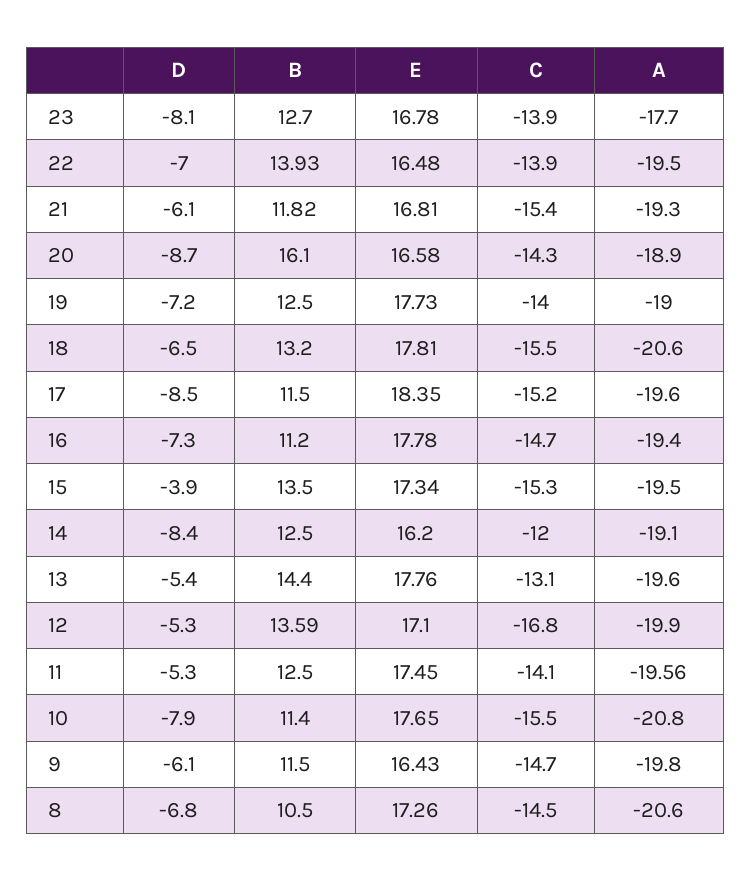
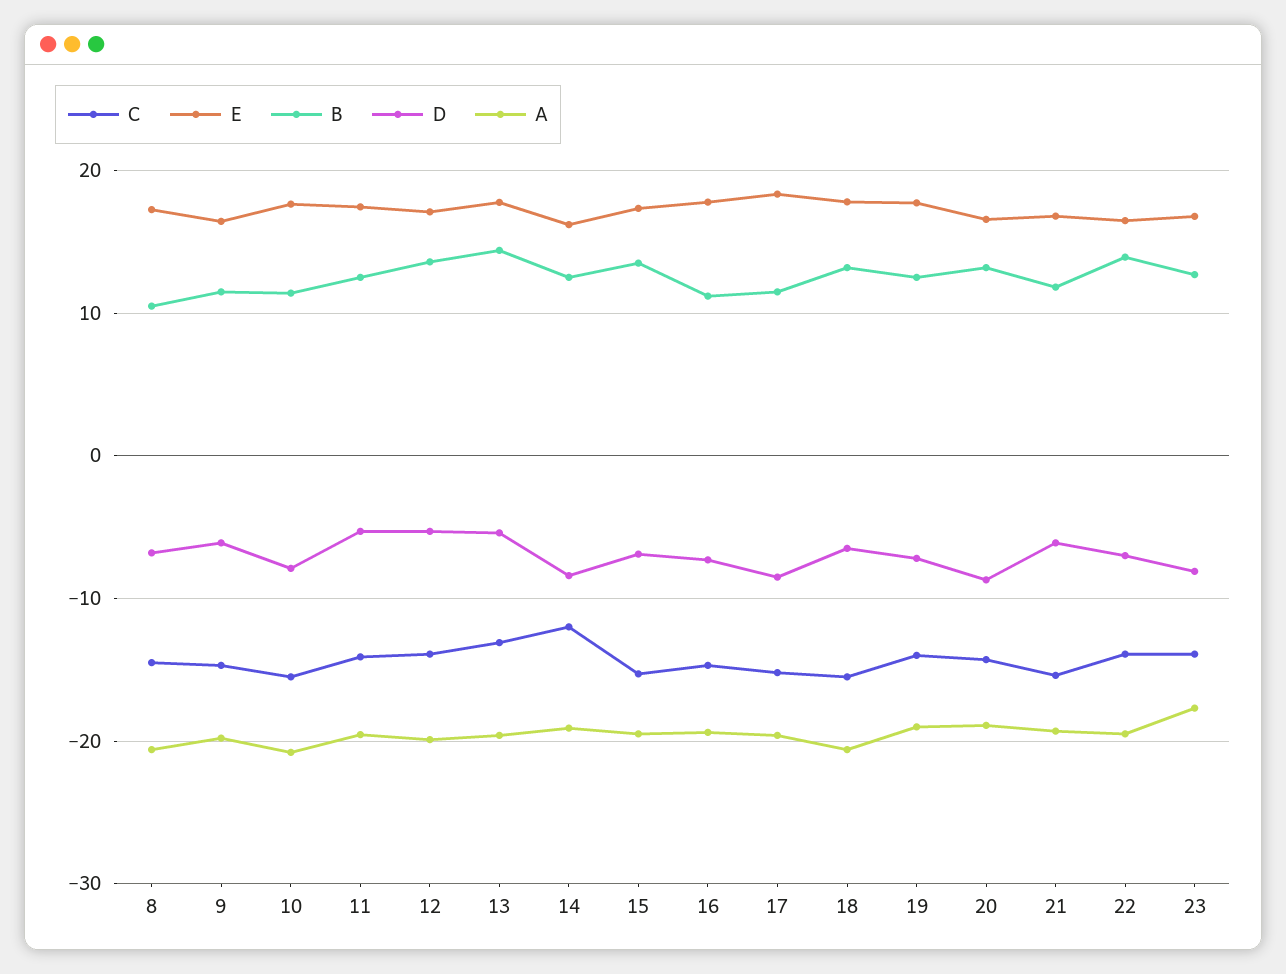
B, 20: 16.1 -> 13
D, 15: -3.9 -> -7
C, 12: -16.8 -> -14

